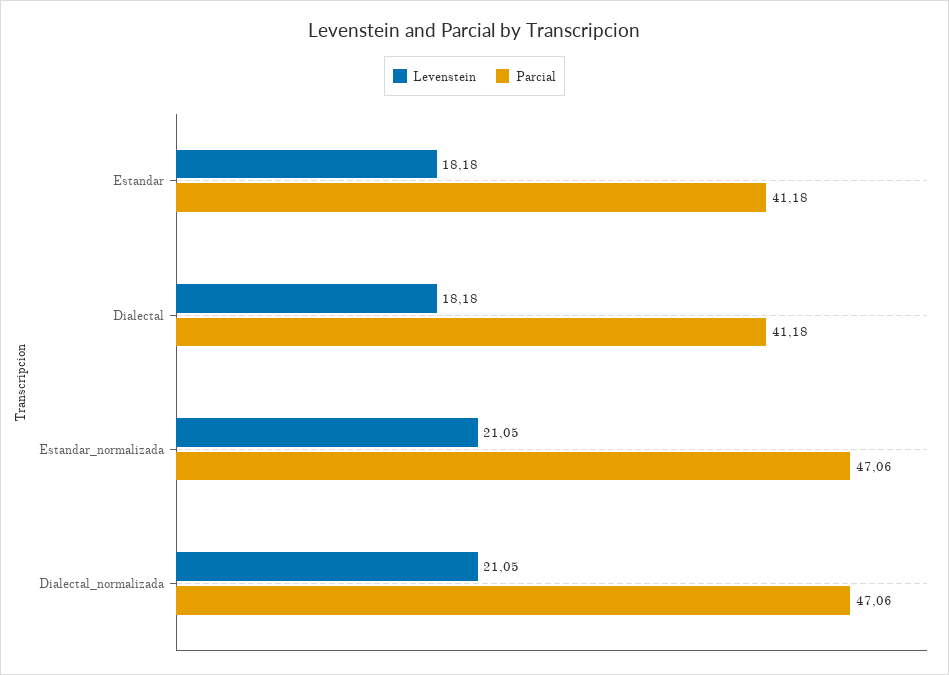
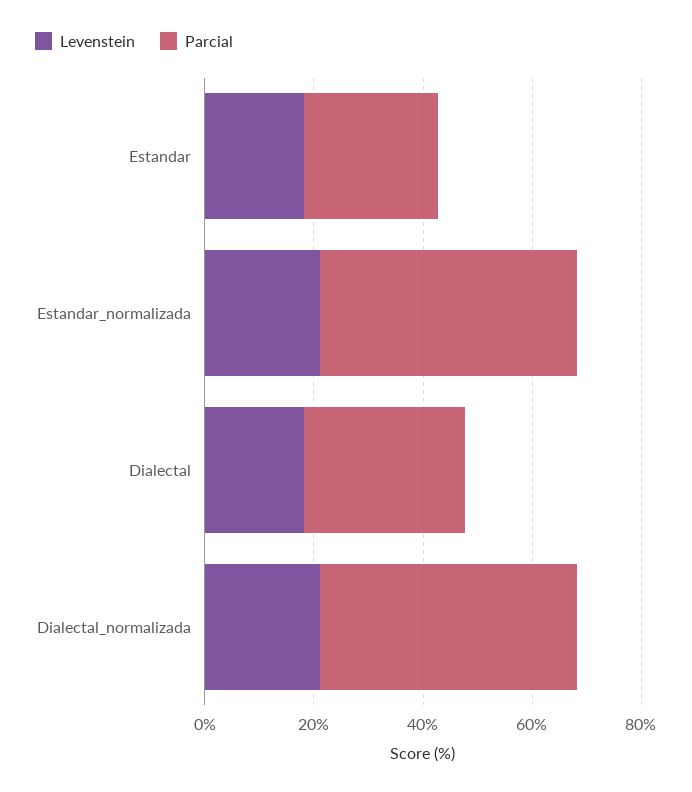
Parcial, Estandar: 41.18 -> 25
Parcial, Dialectal: 41.18 -> 30

